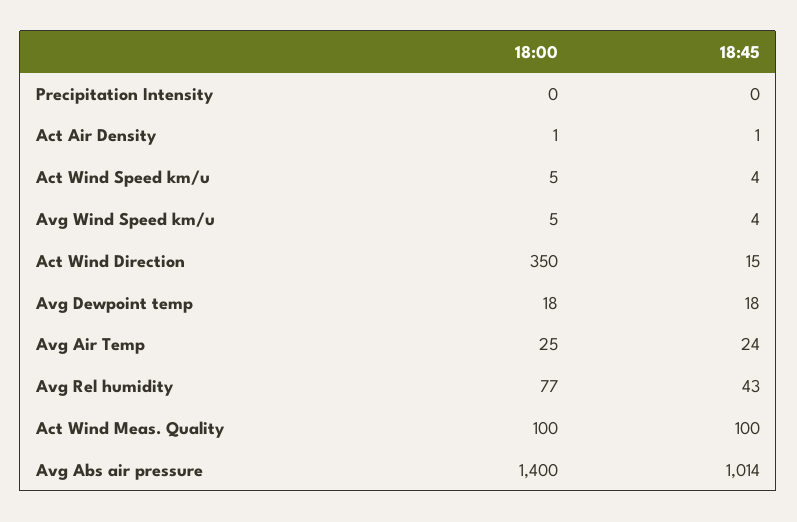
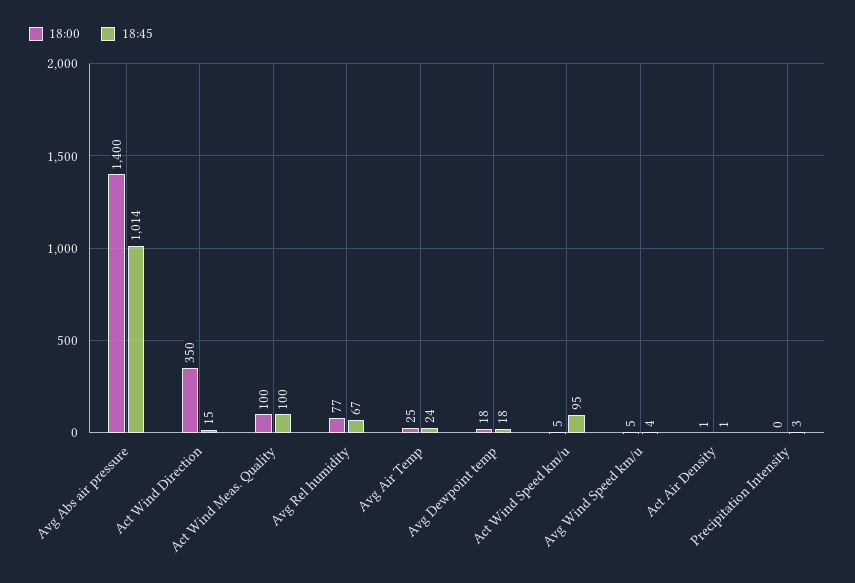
18:45, Precipitation Intensity: 0 -> 3
18:45, Act Wind Speed km/u: 4 -> 95
18:45, Avg Rel humidity: 43 -> 67

